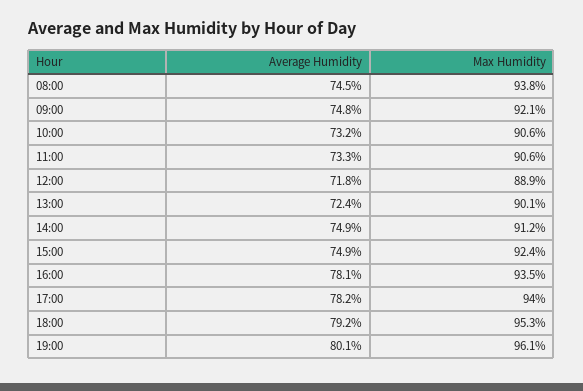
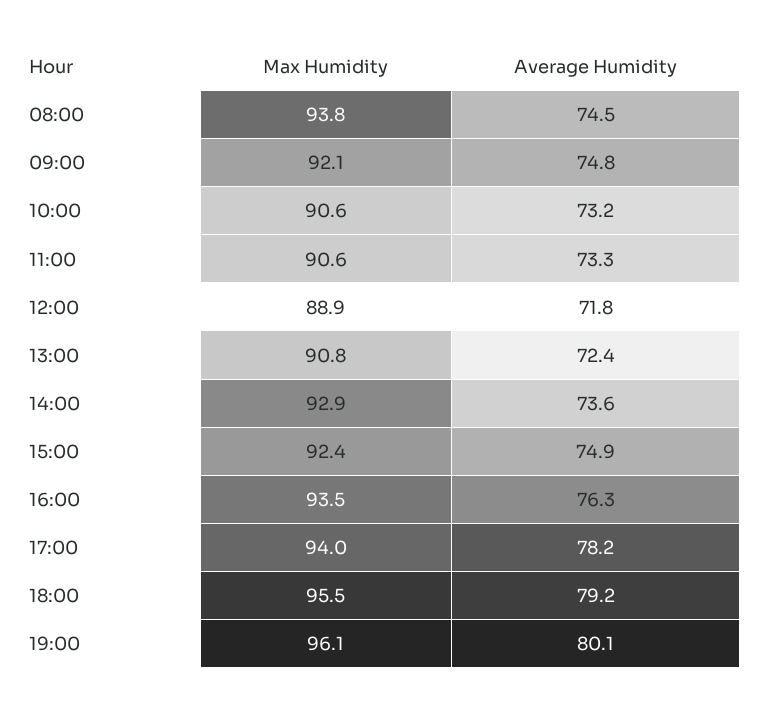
Max Humidity, 13:00: 90.1 -> 90.8
Average Humidity, 14:00: 74.9 -> 73.6
Max Humidity, 14:00: 91.2 -> 92.9
Average Humidity, 16:00: 78.1 -> 76.3
Max Humidity, 18:00: 95.3 -> 95.5

